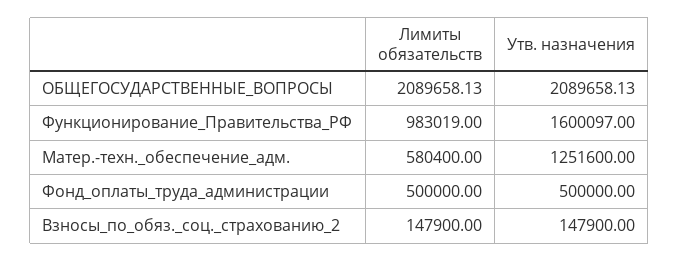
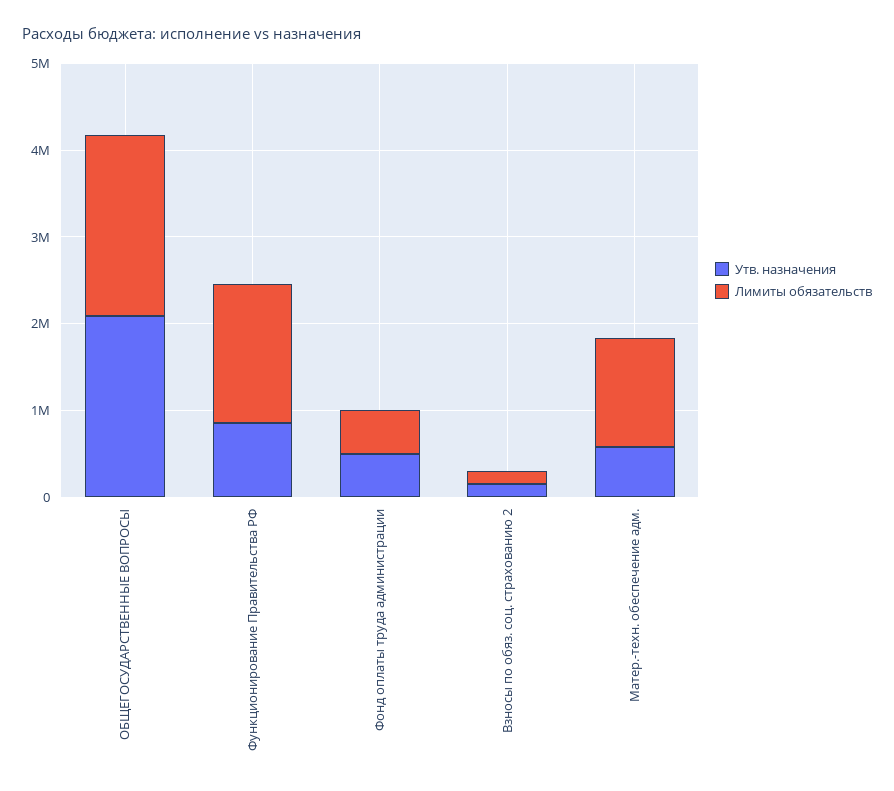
Лимиты обязательств, Функционирование_Правительства_РФ: 983019 -> 1600000
Утв. назначения, Функционирование_Правительства_РФ: 1600097 -> 800000
Лимиты обязательств, Матер.-техн._обеспечение_адм.: 580400 -> 1200000
Утв. назначения, Матер.-техн._обеспечение_адм.: 1251600 -> 600000

